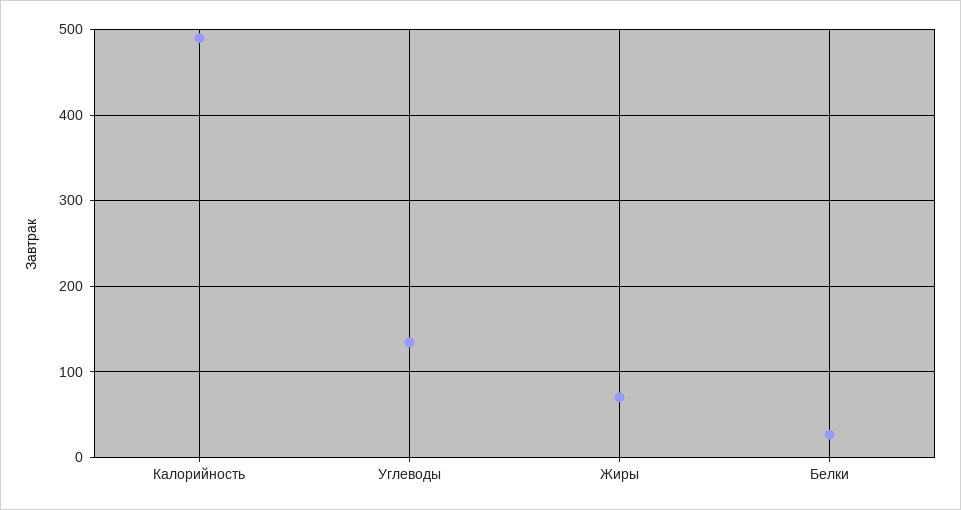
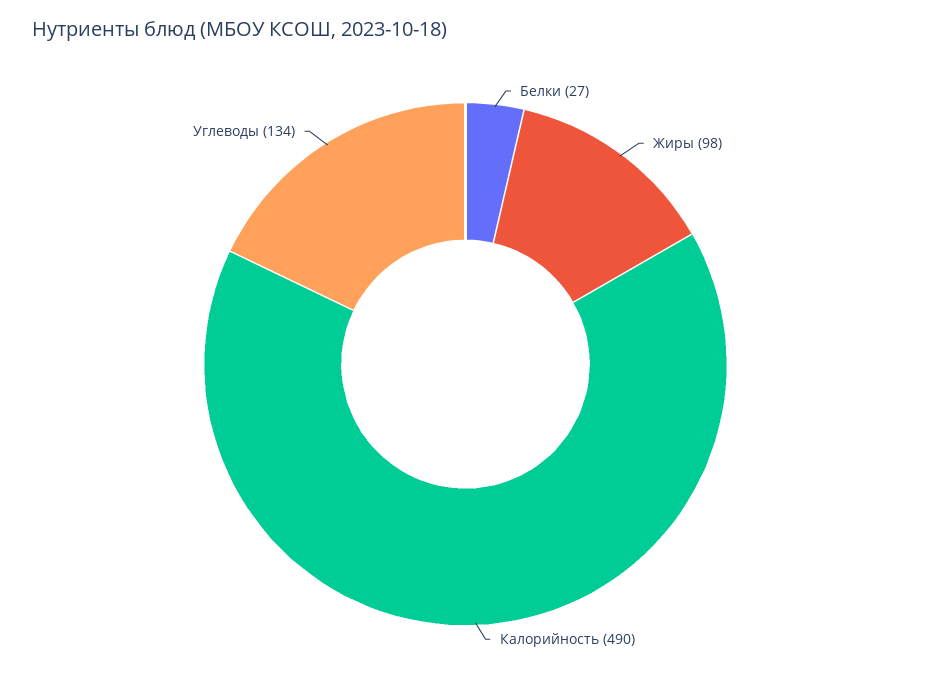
Жиры: 70 -> 98

